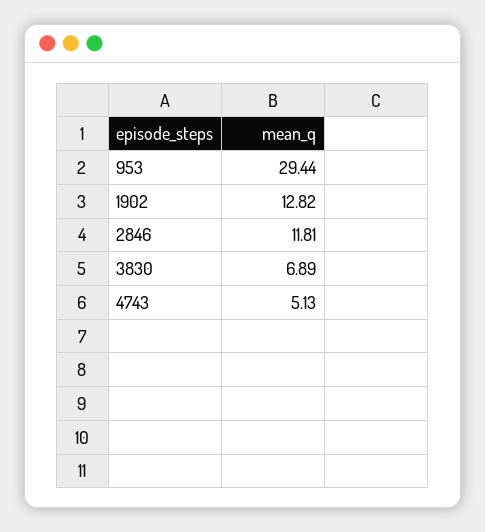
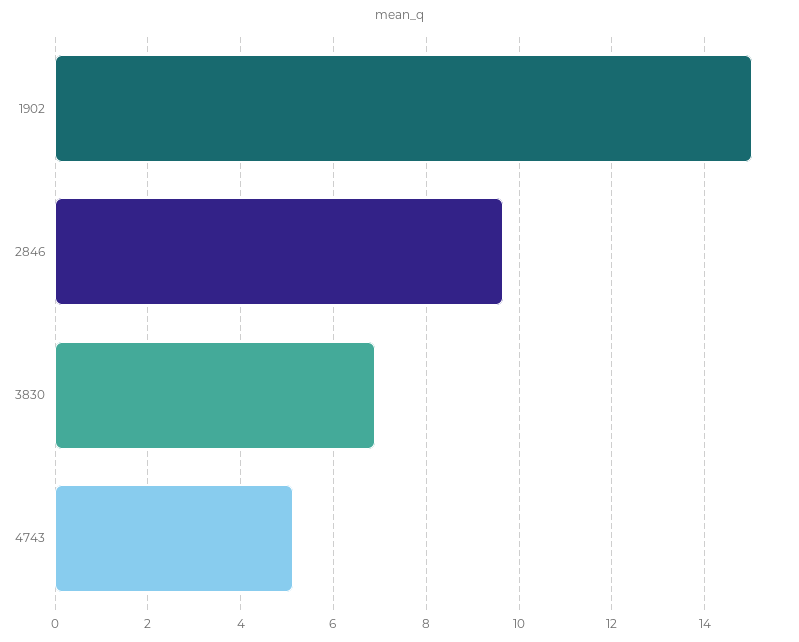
953: 29.44 -> none
1902: 12.82 -> 15
2846: 11.81 -> 9.6

